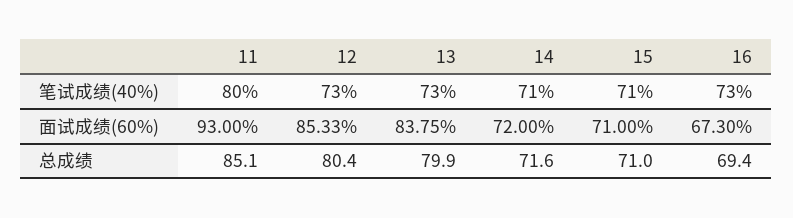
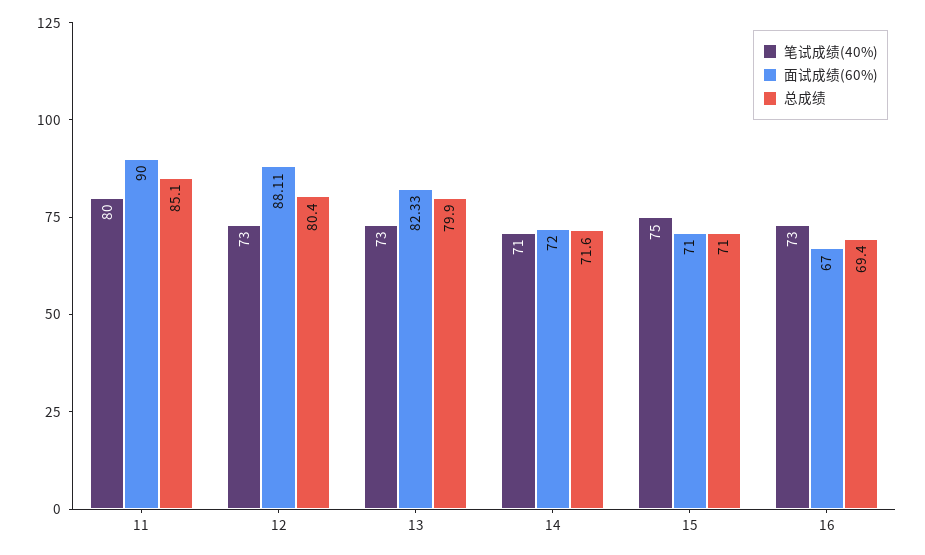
笔试成绩(40%), 15: 71 -> 75
面试成绩(60%), 11: 93 -> 90
面试成绩(60%), 12: 85.33 -> 88.11
面试成绩(60%), 13: 83.75 -> 82.33
面试成绩(60%), 16: 67.3 -> 67

